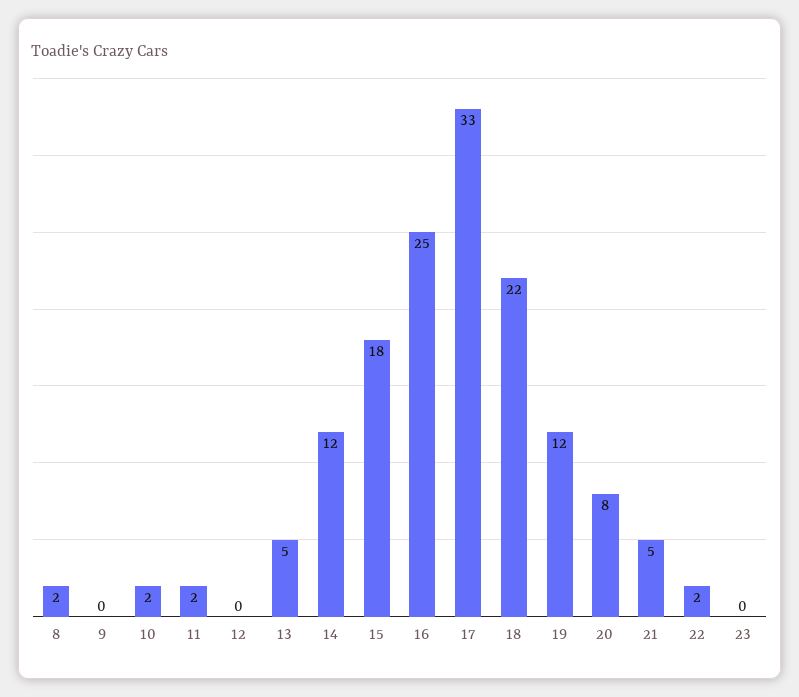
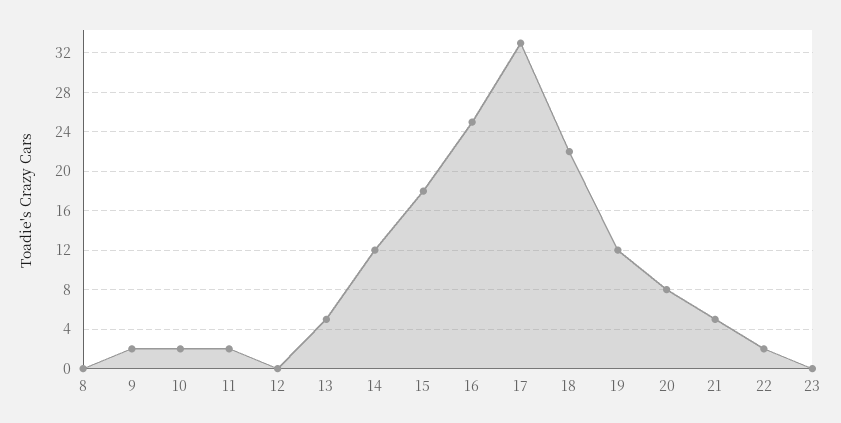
8: 2 -> 0
9: 0 -> 2

